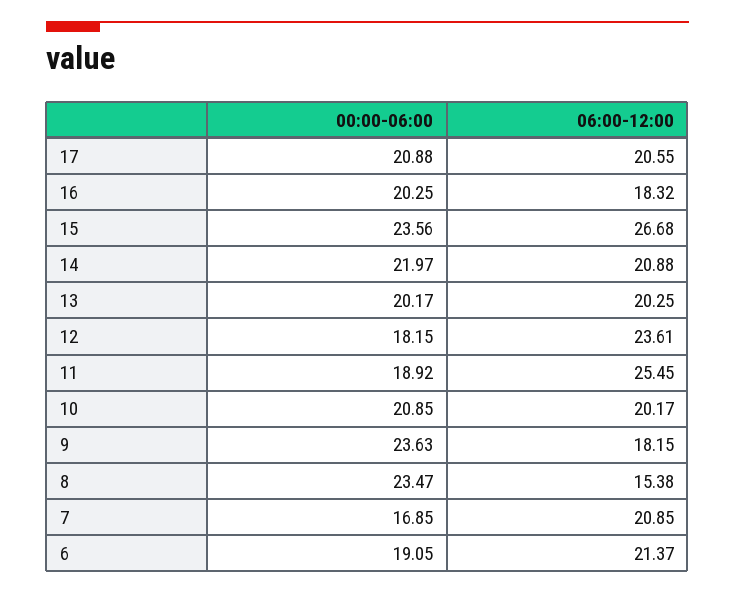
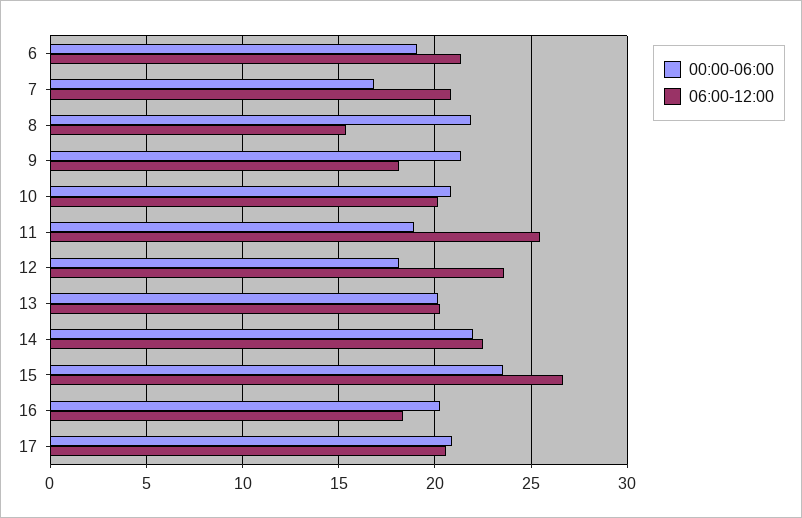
06:00-12:00, 14: 20.88 -> 22.5
00:00-06:00, 9: 23.63 -> 21.5
00:00-06:00, 8: 23.47 -> 22

